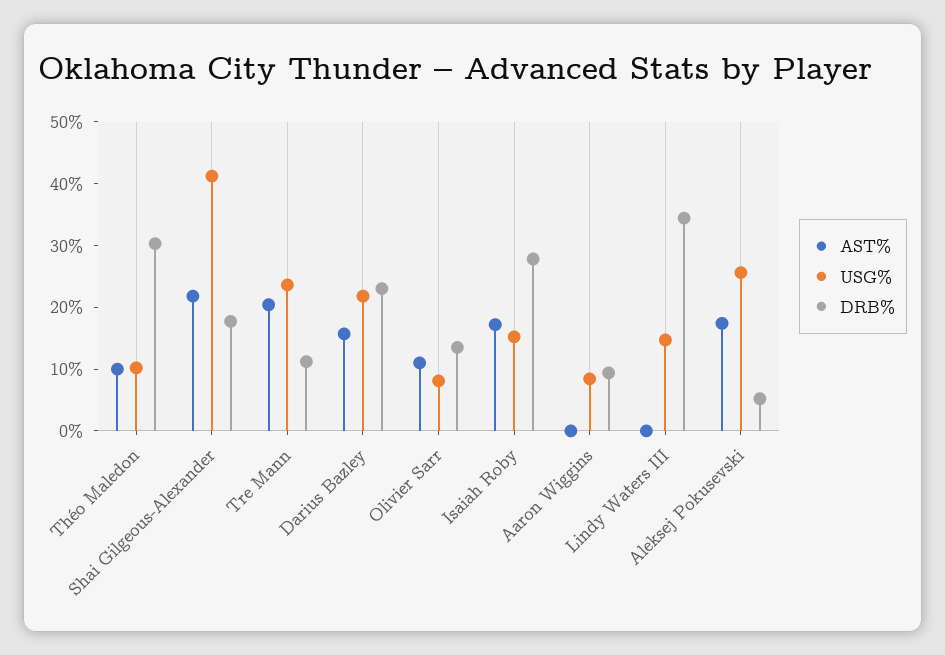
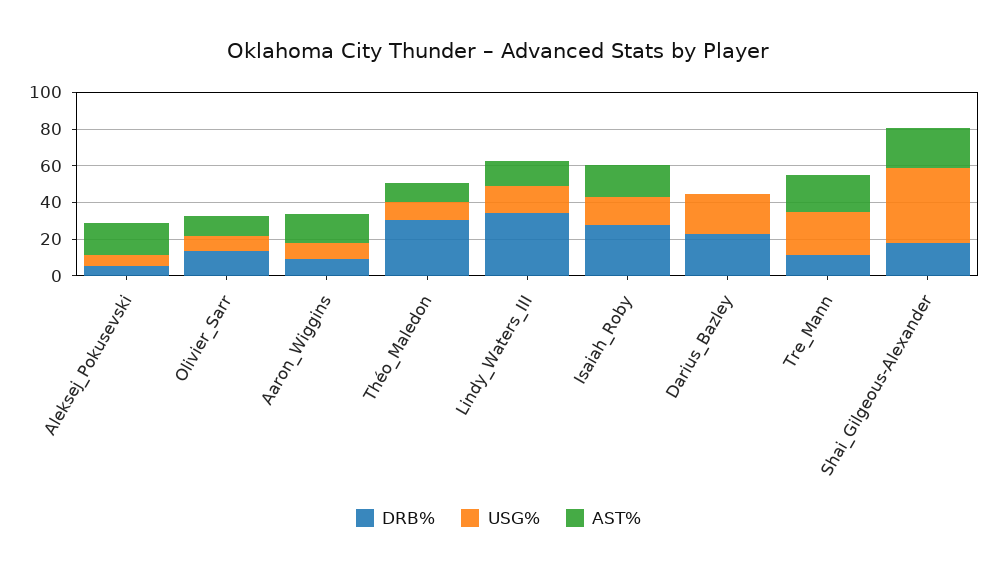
AST%, Darius Bazley: 16 -> 0
AST%, Aaron Wiggins: 0 -> 15
AST%, Lindy Waters III: 0 -> 15
USG%, Aleksej Pokusevski: 26 -> 5

